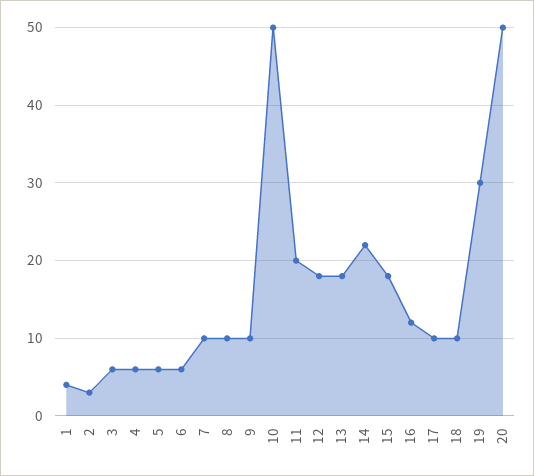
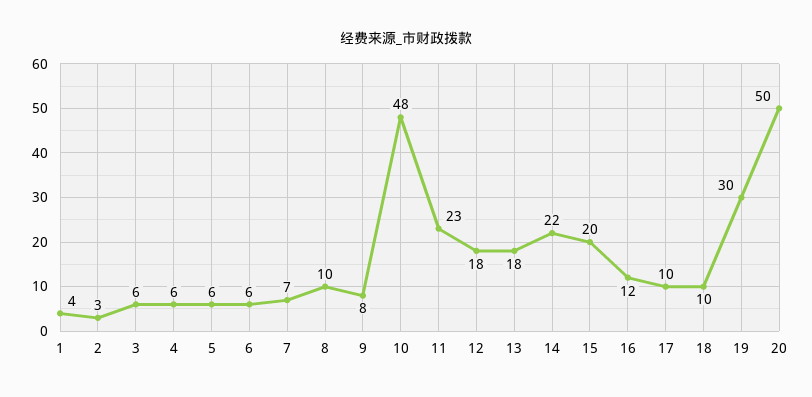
7: 10 -> 7
9: 10 -> 8
10: 50 -> 48
11: 20 -> 23
15: 18 -> 20

